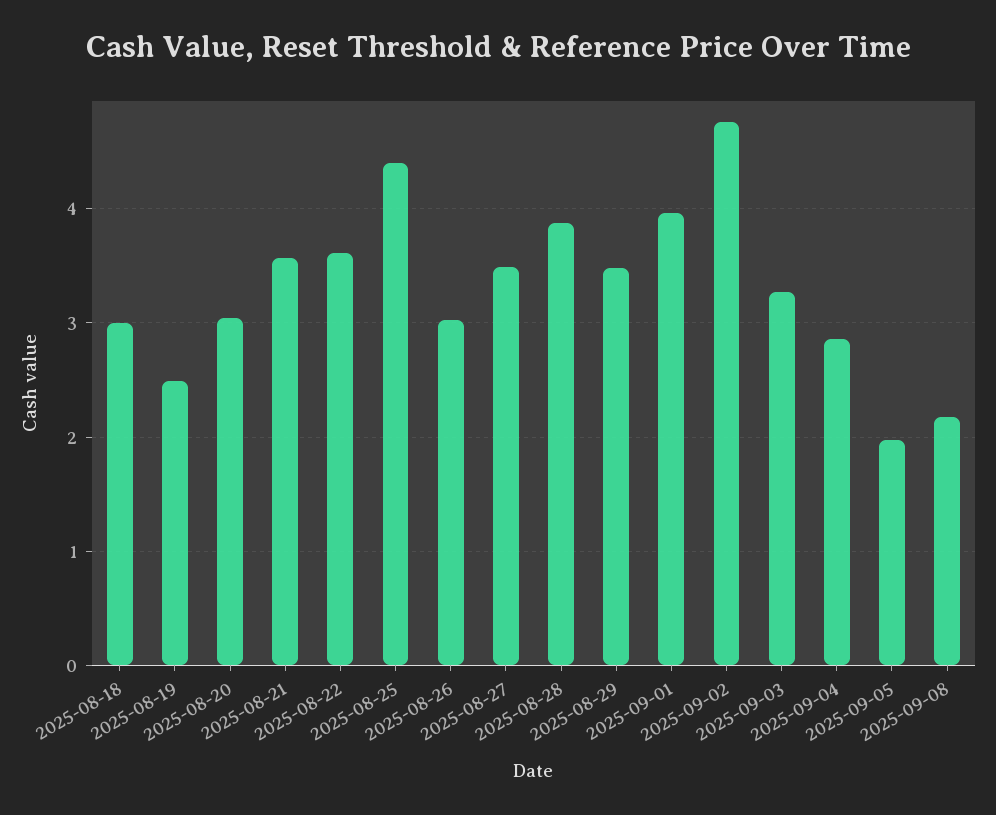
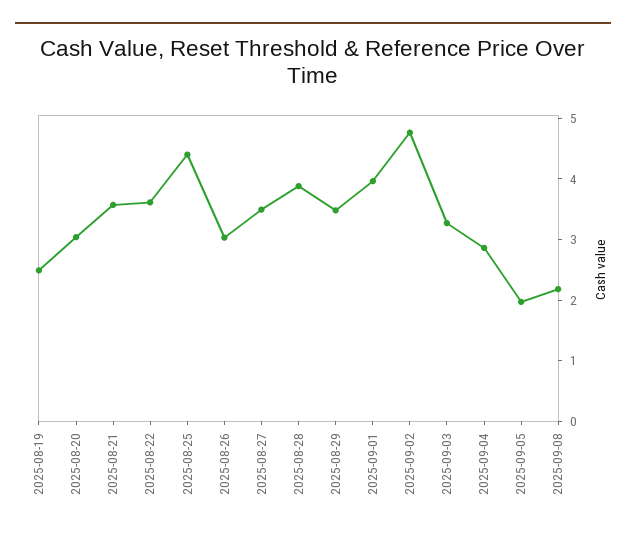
2025-08-18: 3 -> none

